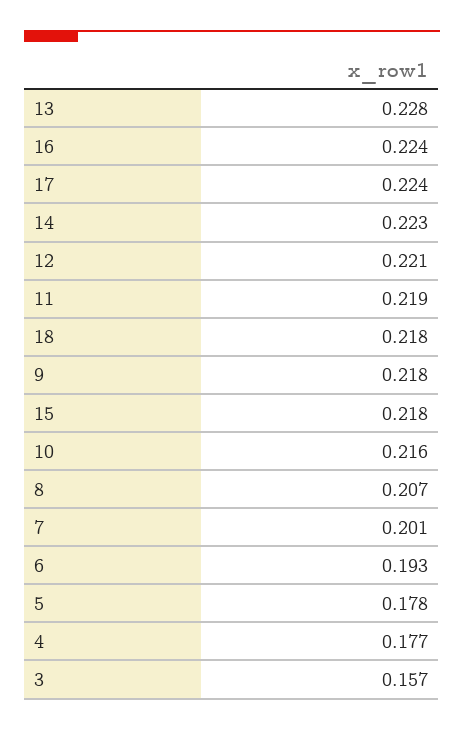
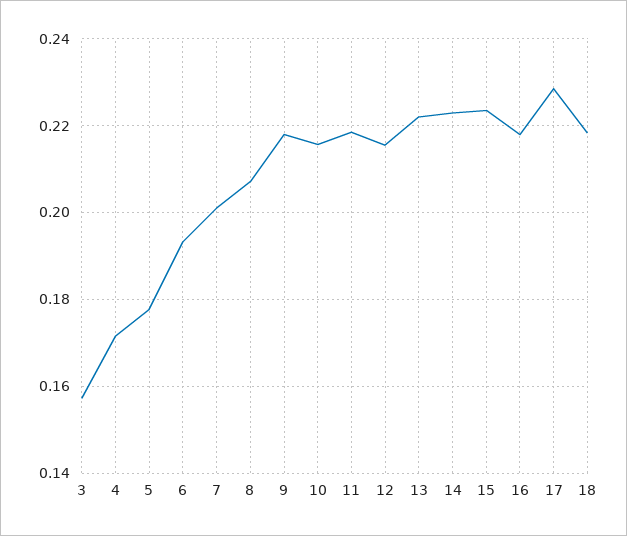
13: 0.228 -> 0.222
16: 0.224 -> 0.218
17: 0.224 -> 0.228
12: 0.221 -> 0.216
15: 0.218 -> 0.224
4: 0.177 -> 0.172

